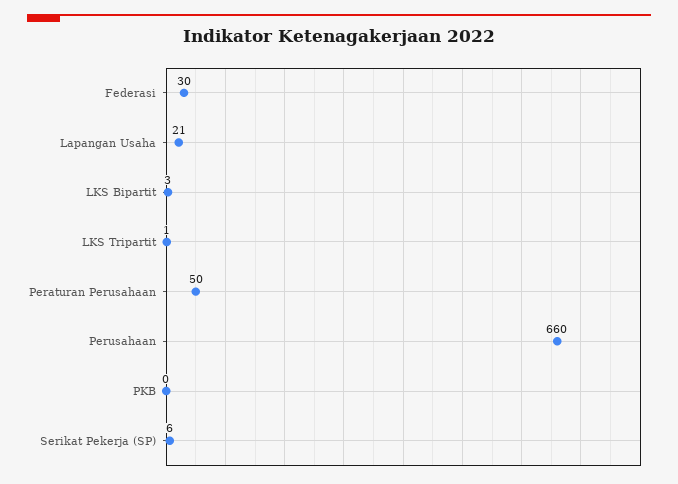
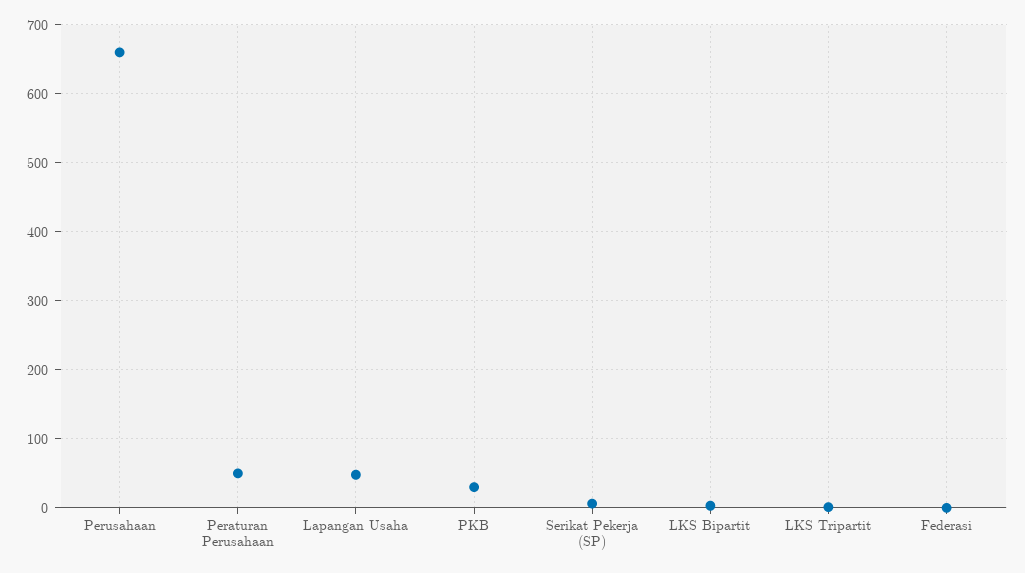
Federasi: 30 -> 0
Lapangan Usaha: 21 -> 50
PKB: 0 -> 30

